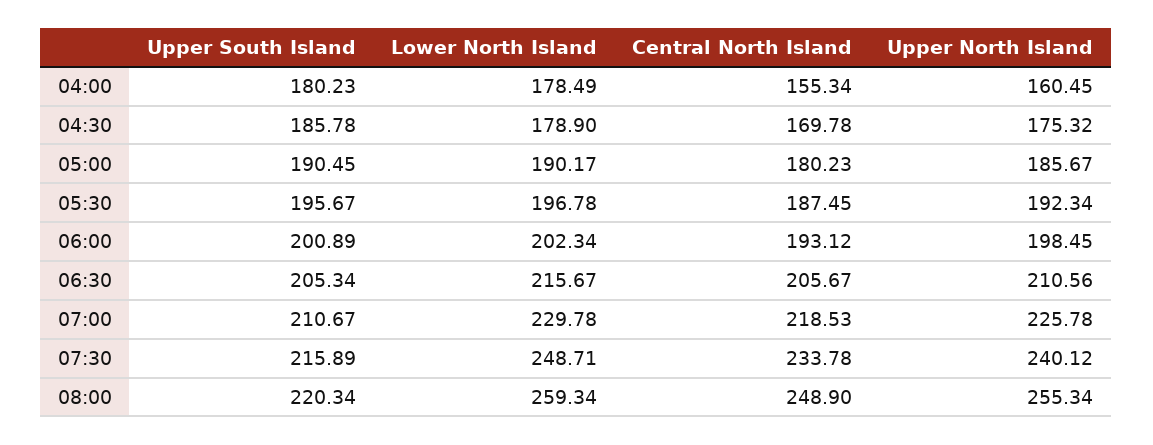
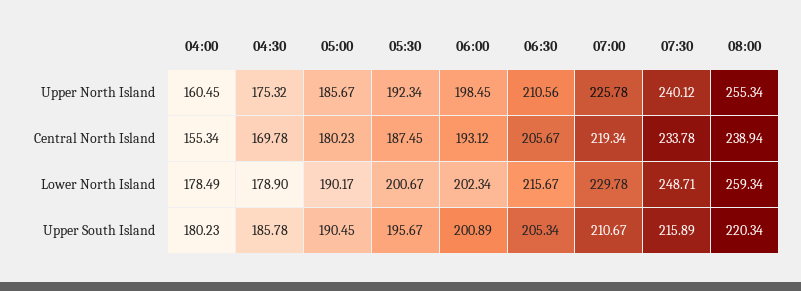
Lower North Island, 05:30: 196.78 -> 200.67
Central North Island, 07:00: 218.53 -> 219.34
Central North Island, 08:00: 248.9 -> 238.94

